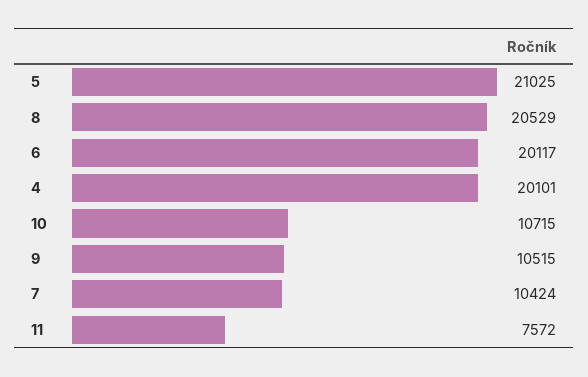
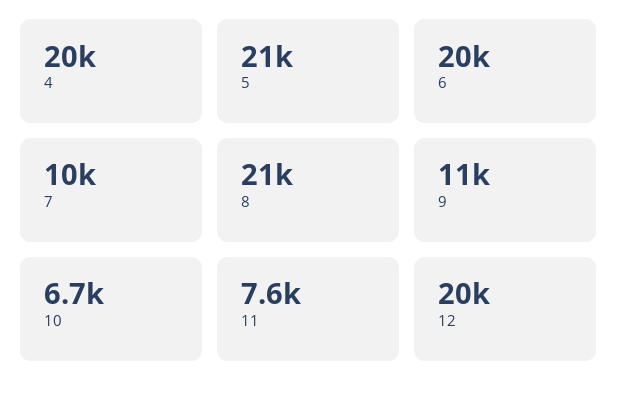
10: 10715 -> 6700
12: none -> 20000

